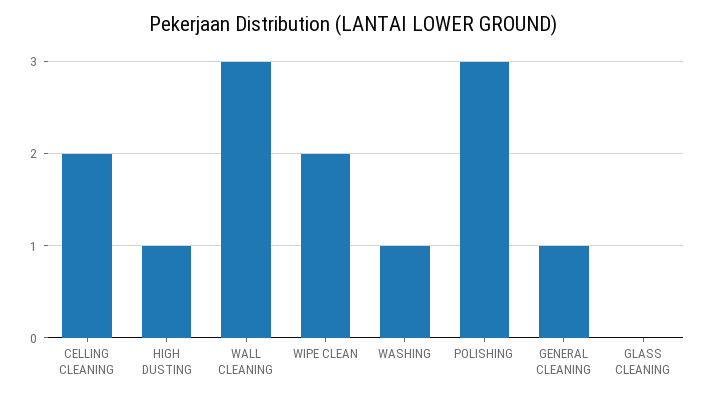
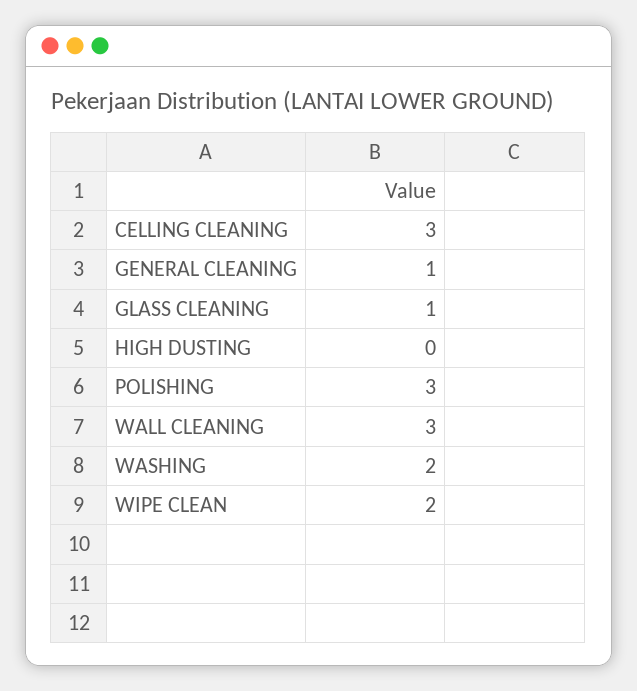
CELLING CLEANING: 2 -> 3
HIGH DUSTING: 1 -> 0
WASHING: 1 -> 2
GLASS CLEANING: 0 -> 1

